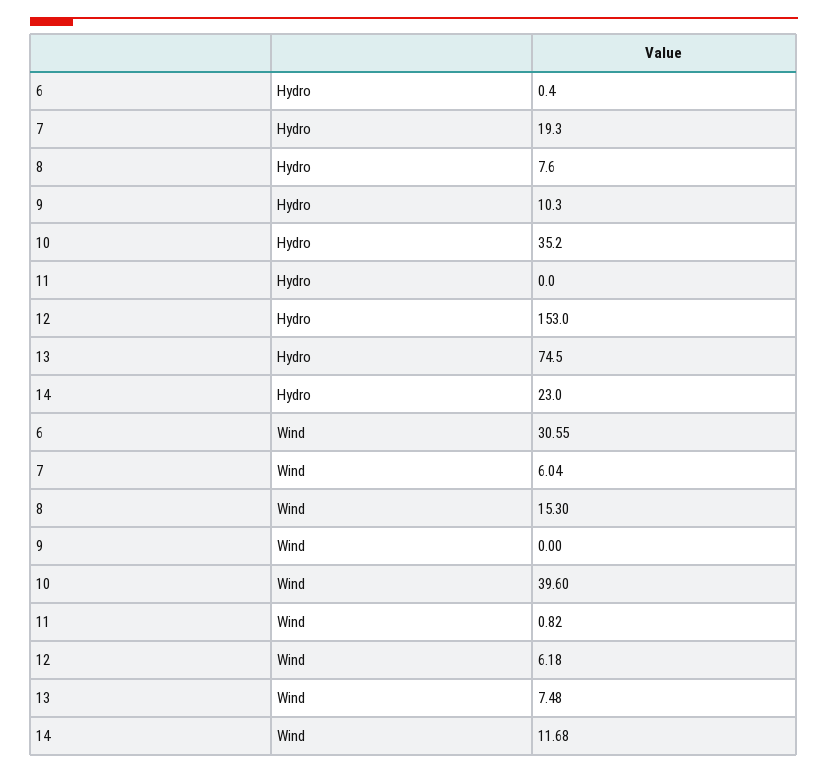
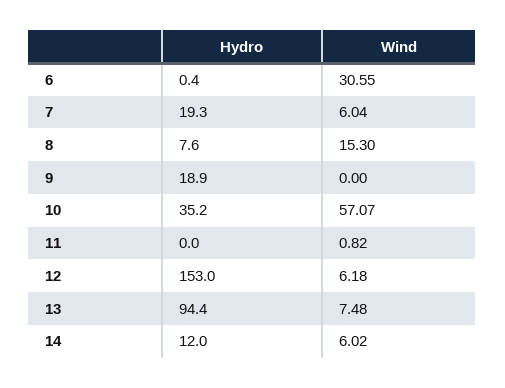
9, Hydro: 10.3 -> 18.9
13, Hydro: 74.5 -> 94.4
14, Hydro: 23 -> 12
10, Wind: 39.6 -> 57.07
14, Wind: 11.68 -> 6.02

